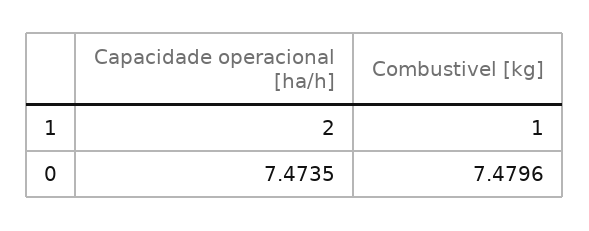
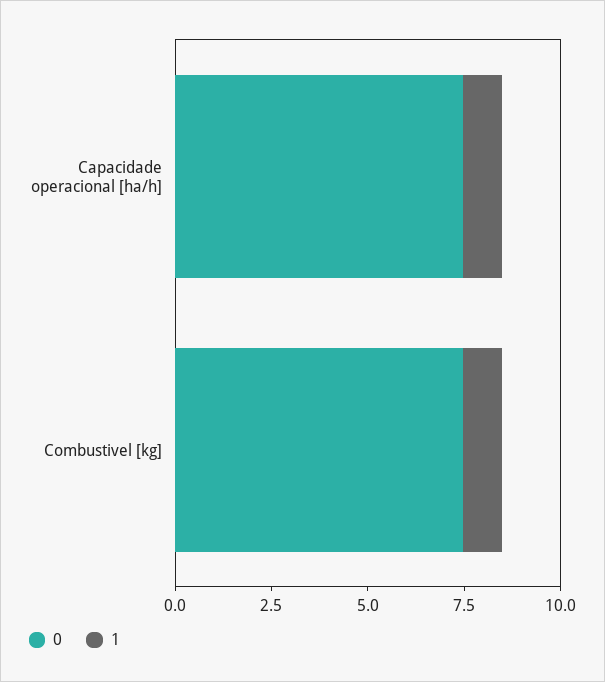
1, Capacidade operacional [ha/h]: 2 -> 1

